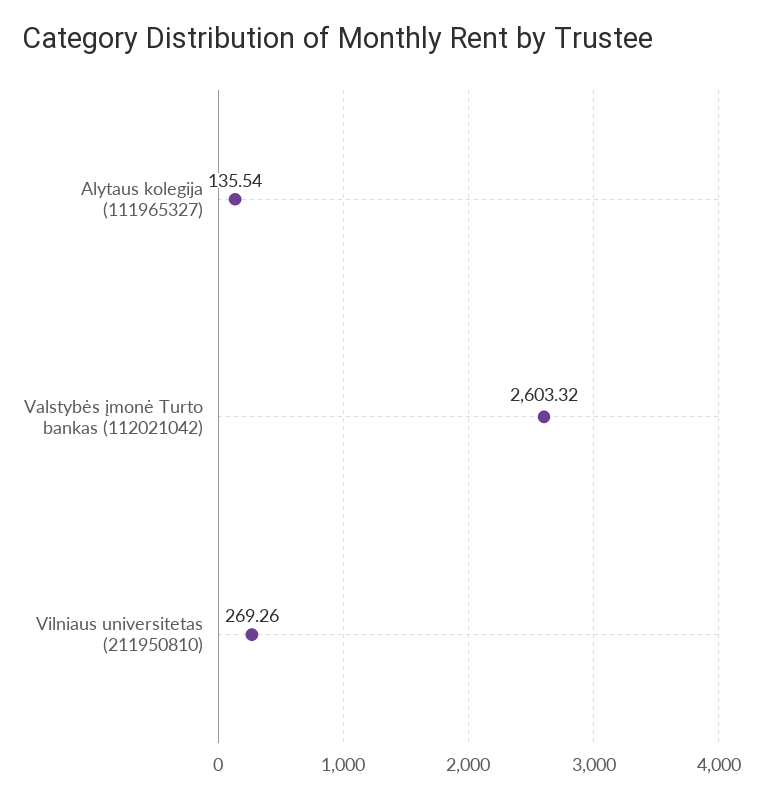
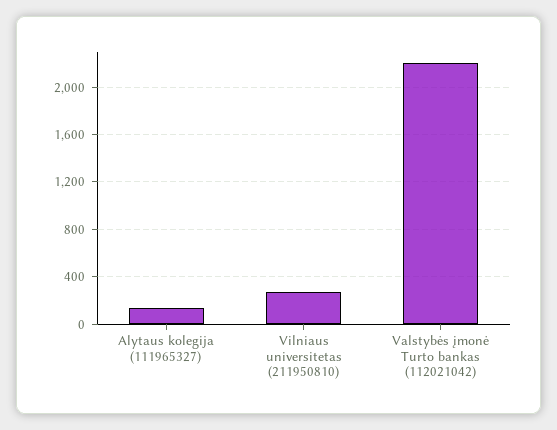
Valstybės įmonė Turto bankas (112021042): 2603.32 -> 2200

